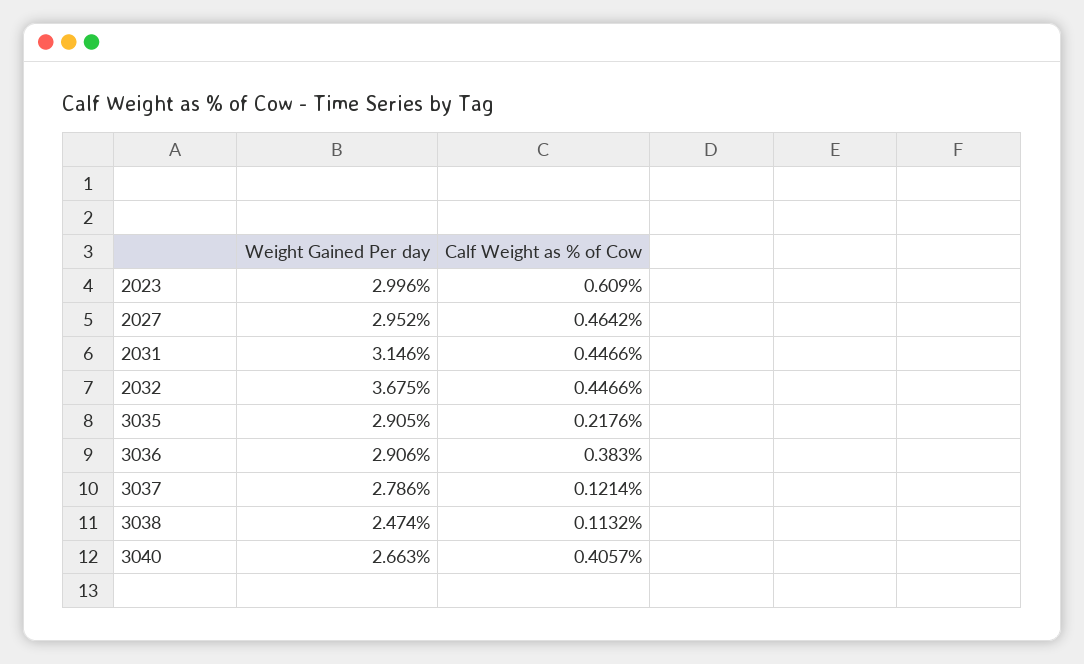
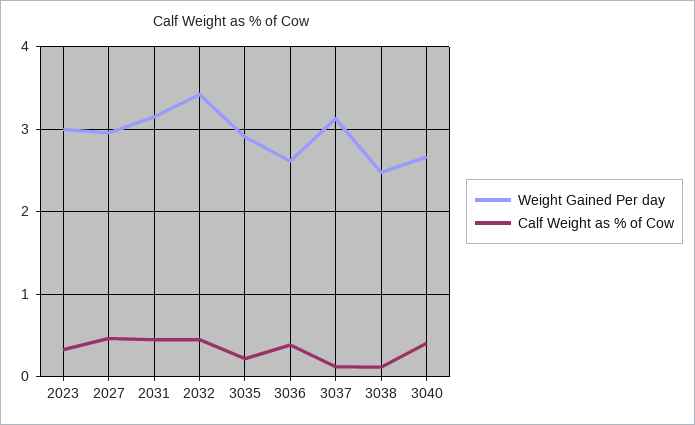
Calf Weight as % of Cow, 2023: 0.609 -> 0.3
Weight Gained Per day, 2032: 3.675 -> 3.4
Weight Gained Per day, 3036: 2.906 -> 2.6
Weight Gained Per day, 3037: 2.786 -> 3.1

